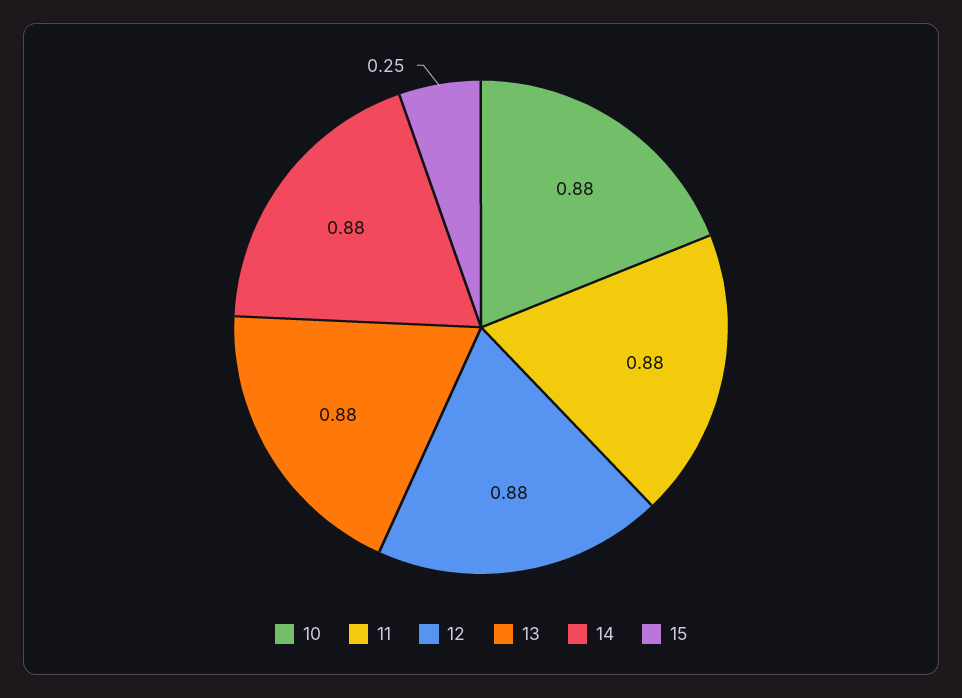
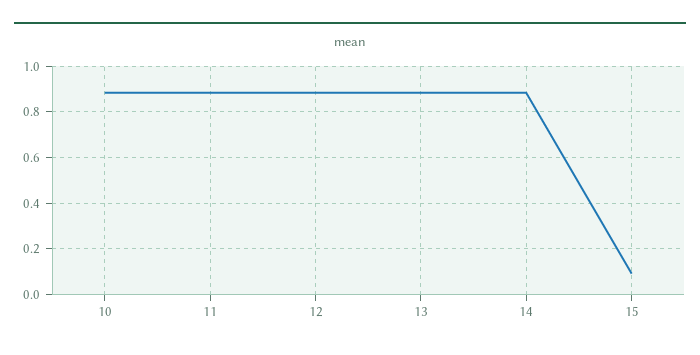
15: 0.25 -> 0.1

